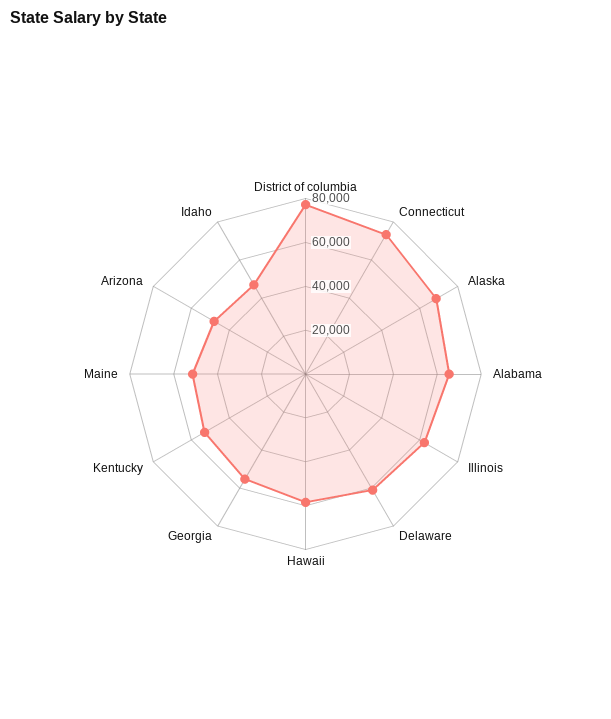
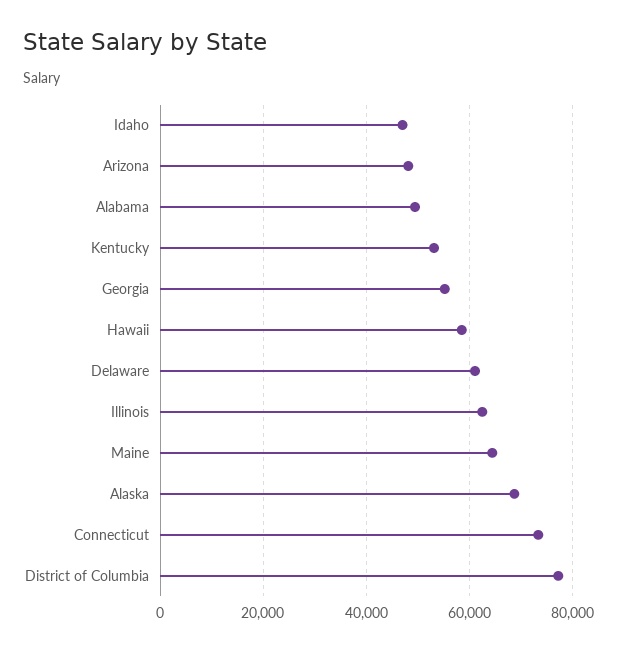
Alabama: 65000 -> 50000
Maine: 50000 -> 64000

